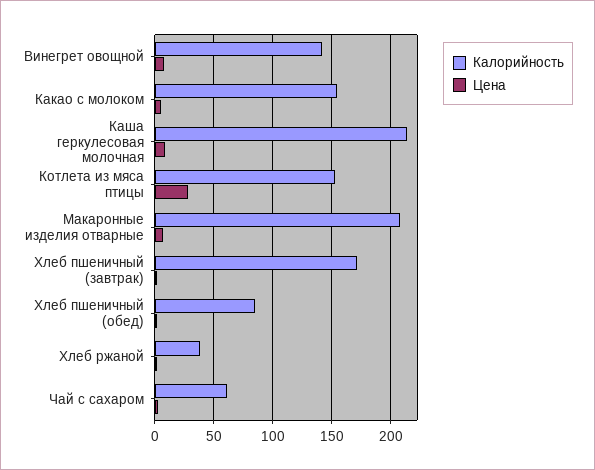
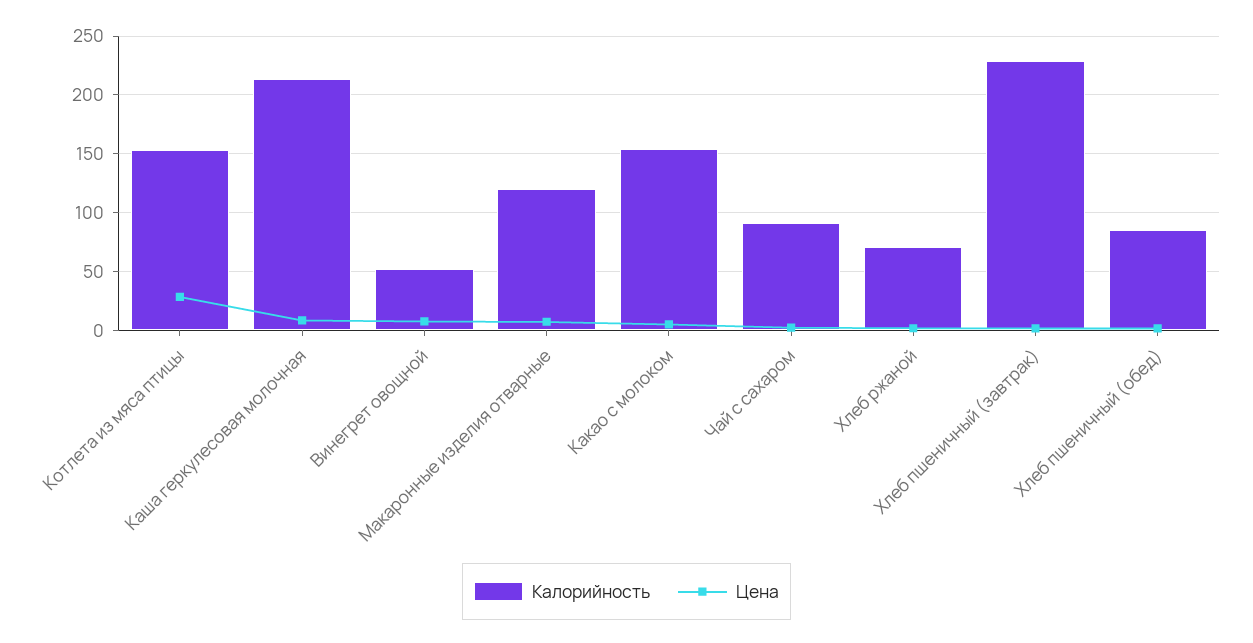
Калорийность, Винегрет овощной: 140 -> 50
Калорийность, Макаронные изделия отварные: 210 -> 120
Калорийность, Хлеб пшеничный (завтрак): 170 -> 230
Калорийность, Хлеб ржаной: 40 -> 70
Калорийность, Чай с сахаром: 60 -> 90

